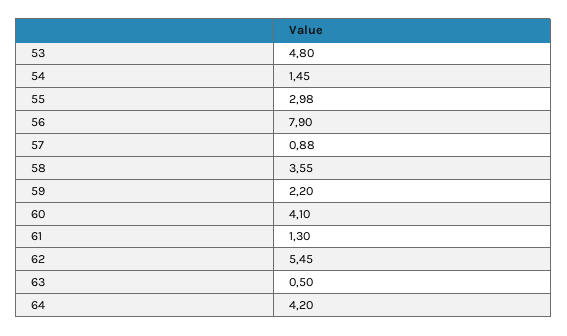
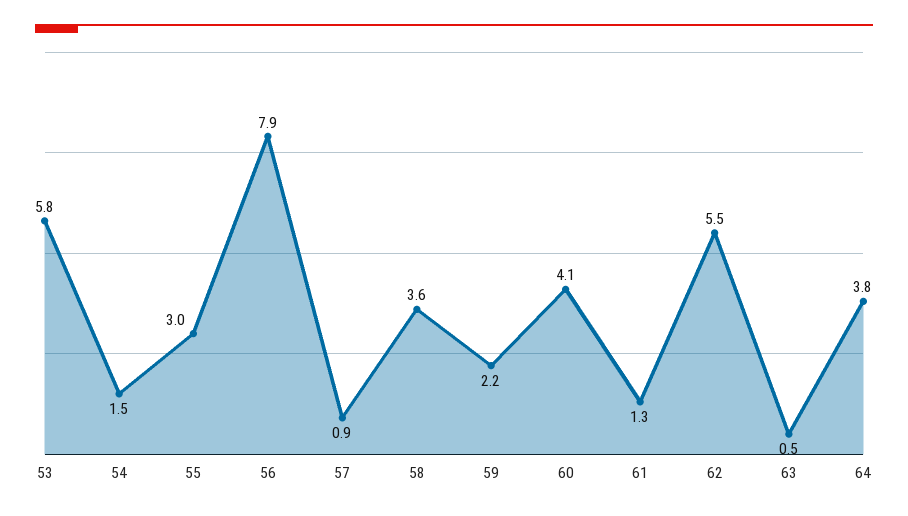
53: 4.8 -> 5.8
64: 4.2 -> 3.8

